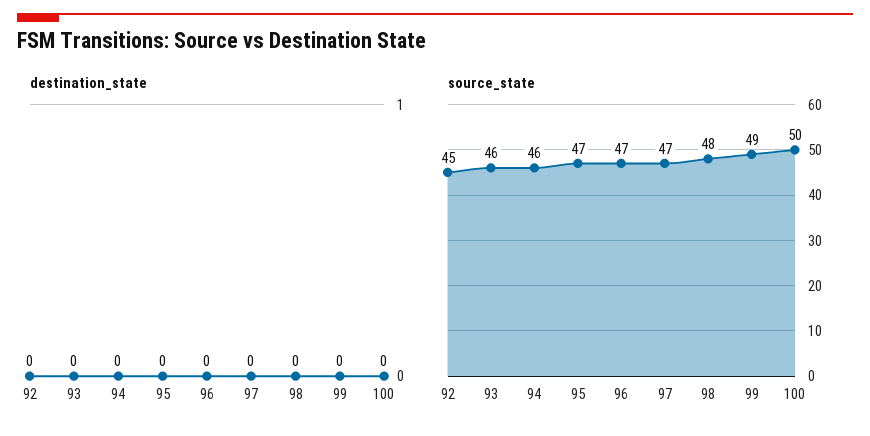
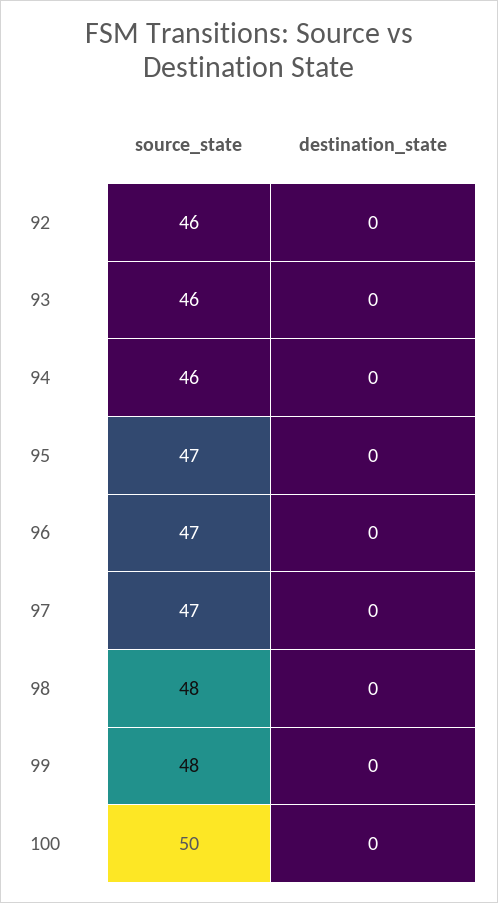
source_state, 92: 45 -> 46
source_state, 99: 49 -> 48

